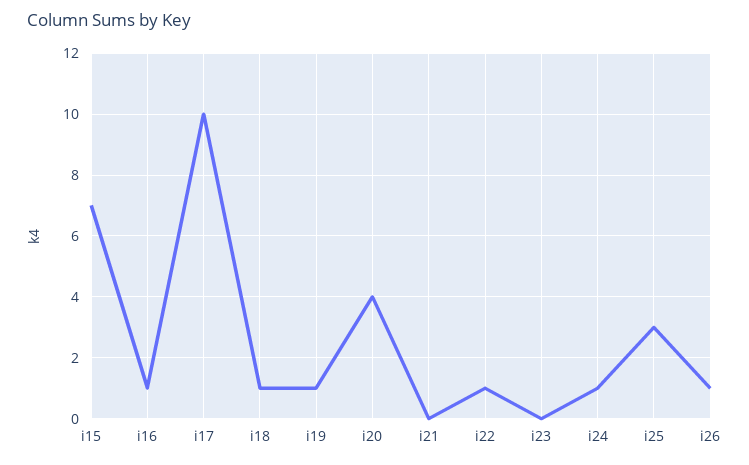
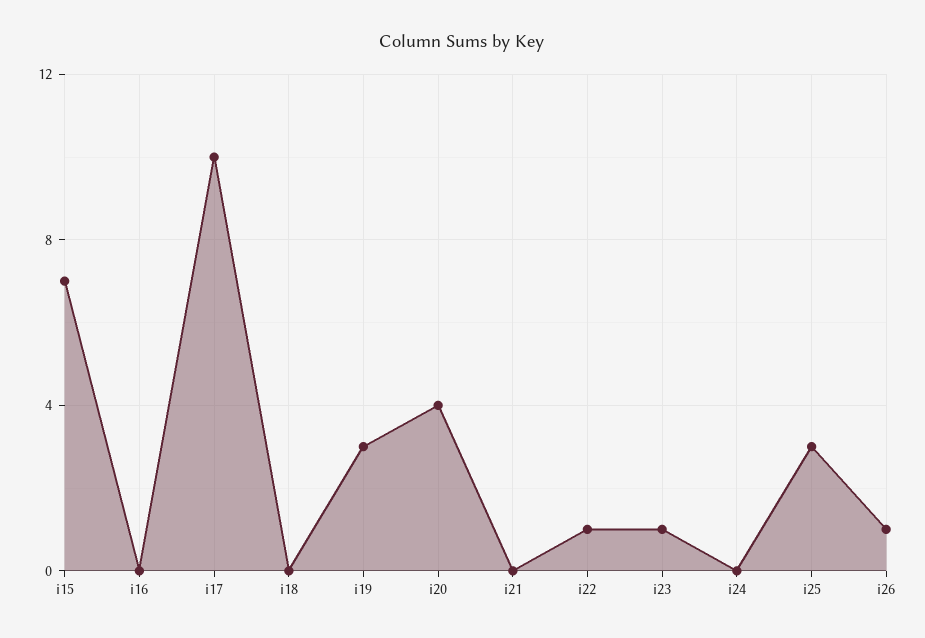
i16: 1 -> 0
i18: 1 -> 0
i19: 1 -> 3
i23: 0 -> 1
i24: 1 -> 0

